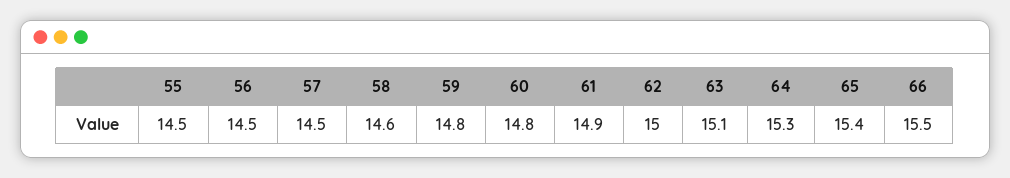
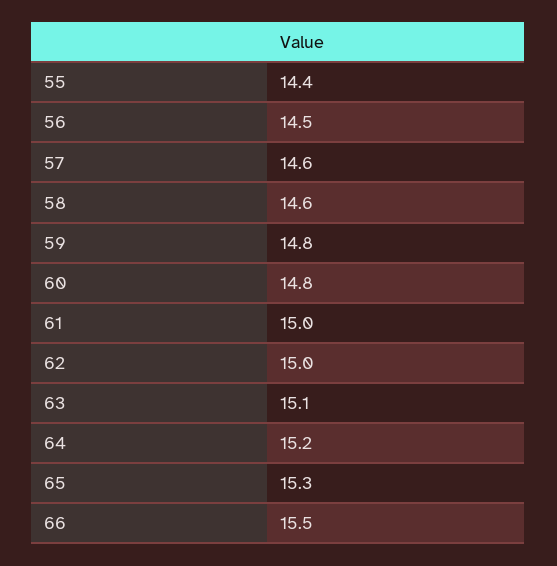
55: 14.5 -> 14.4
57: 14.5 -> 14.6
61: 14.9 -> 15
64: 15.3 -> 15.2
65: 15.4 -> 15.3

